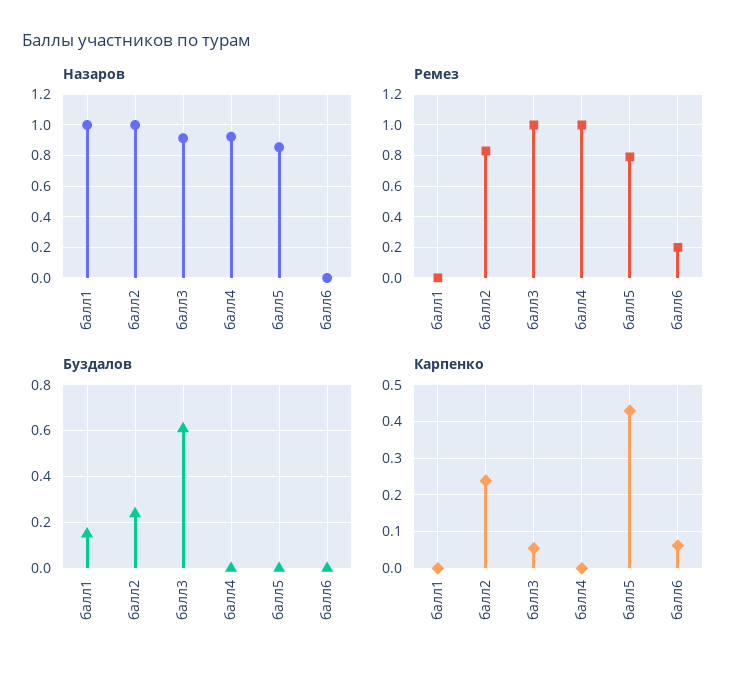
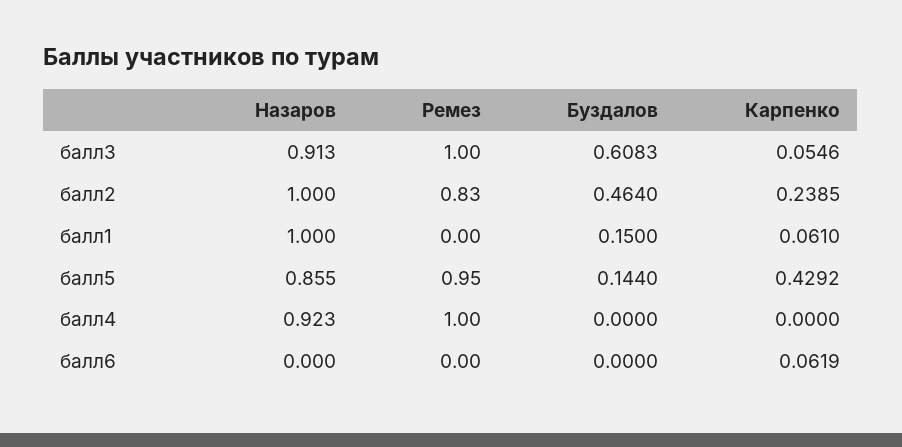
Ремез, балл5: 0.8 -> 0.95
Ремез, балл6: 0.2 -> 0
Буздалов, балл2: 0.25 -> 0.464
Буздалов, балл5: 0 -> 0.144
Карпенко, балл1: 0 -> 0.061

